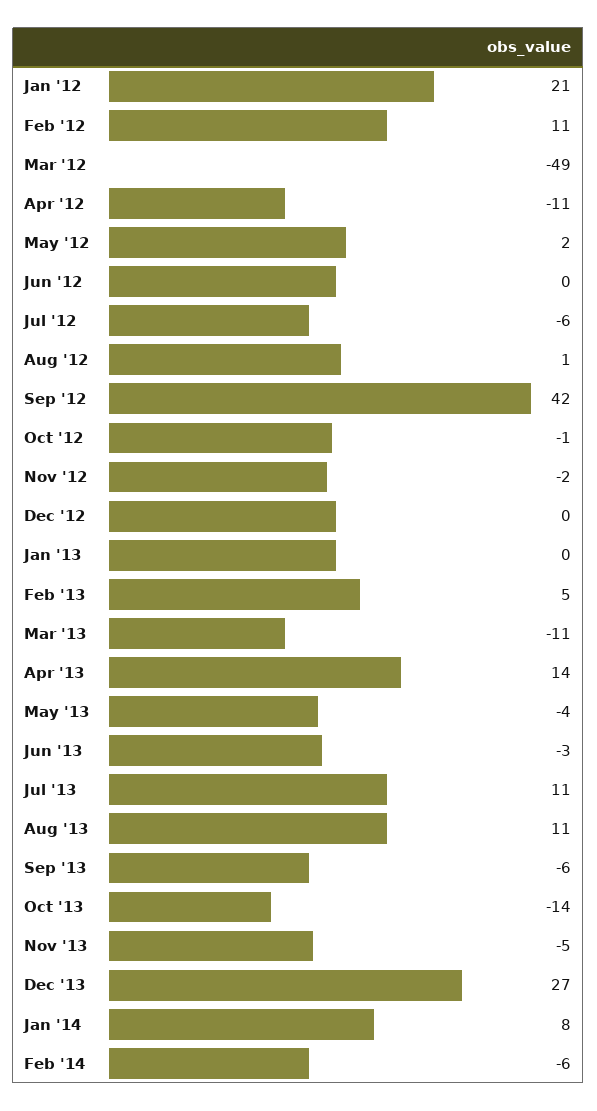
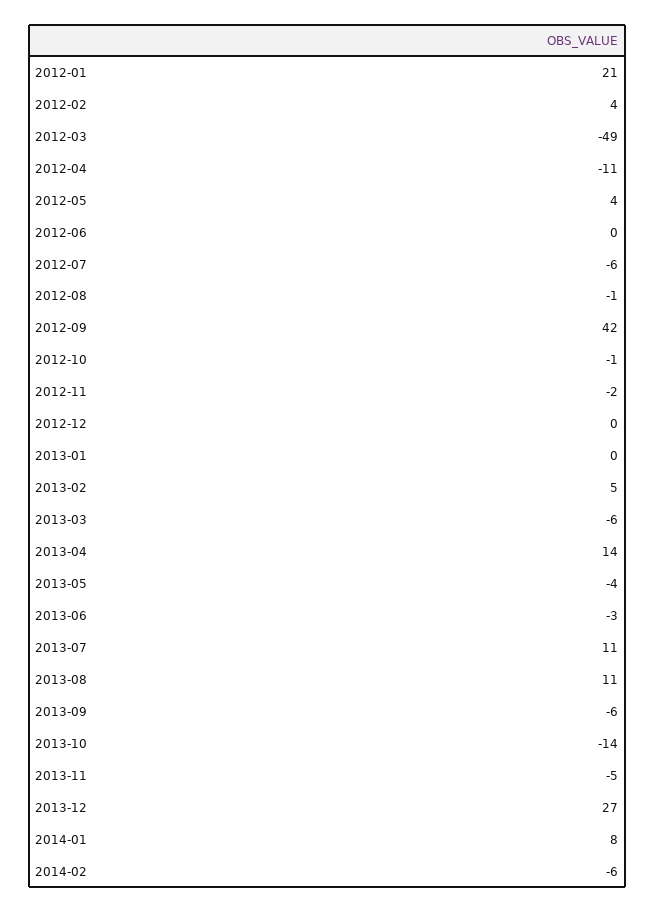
Feb '12: 11 -> 4
May '12: 2 -> 4
Aug '12: 1 -> -1
Mar '13: -11 -> -6

